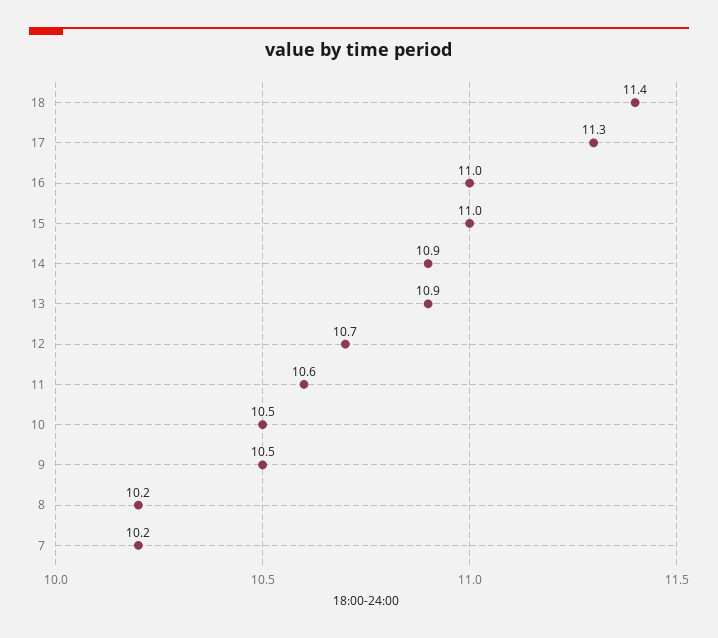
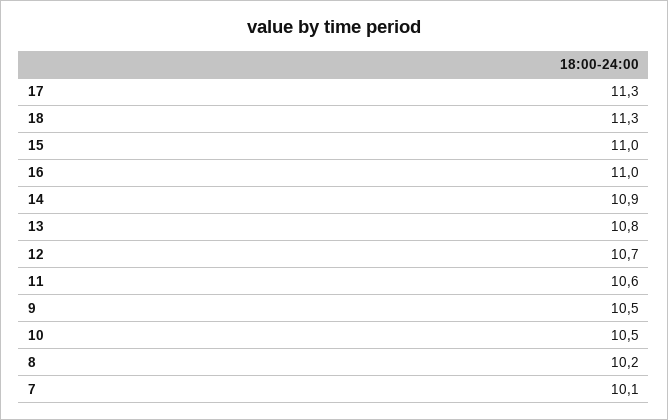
18: 11.4 -> 11.3
13: 10.9 -> 10.8
7: 10.2 -> 10.1

